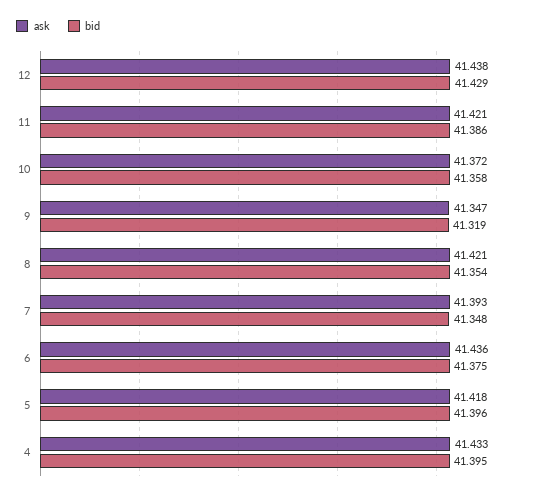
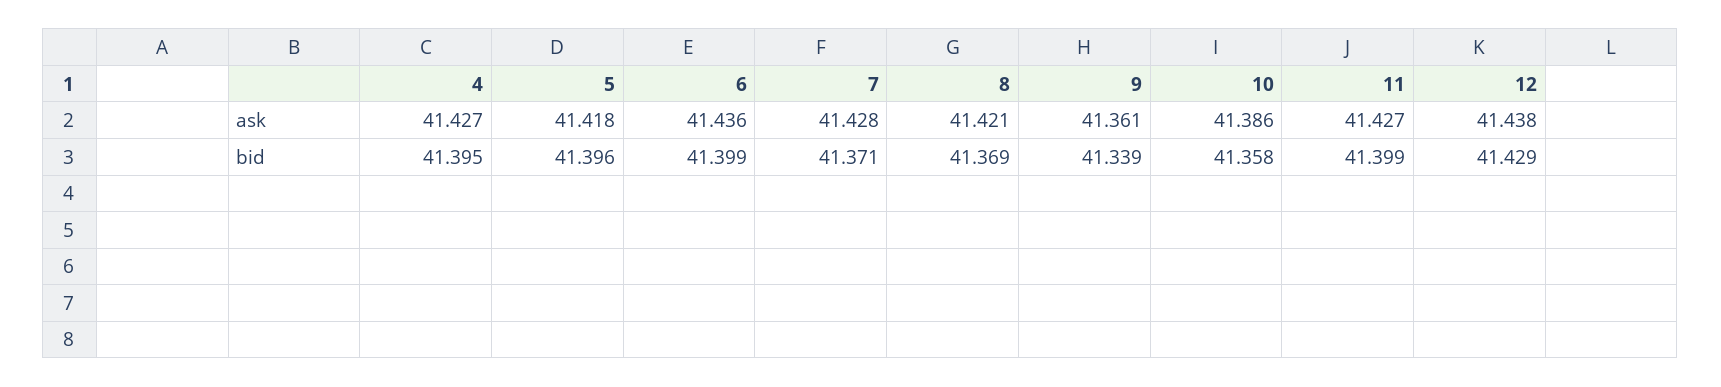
ask, 11: 41.421 -> 41.427
bid, 11: 41.386 -> 41.399
ask, 10: 41.372 -> 41.386
ask, 9: 41.347 -> 41.361
bid, 9: 41.319 -> 41.339
bid, 8: 41.354 -> 41.369
ask, 7: 41.393 -> 41.428
bid, 7: 41.348 -> 41.371
bid, 6: 41.375 -> 41.399
ask, 4: 41.433 -> 41.427

